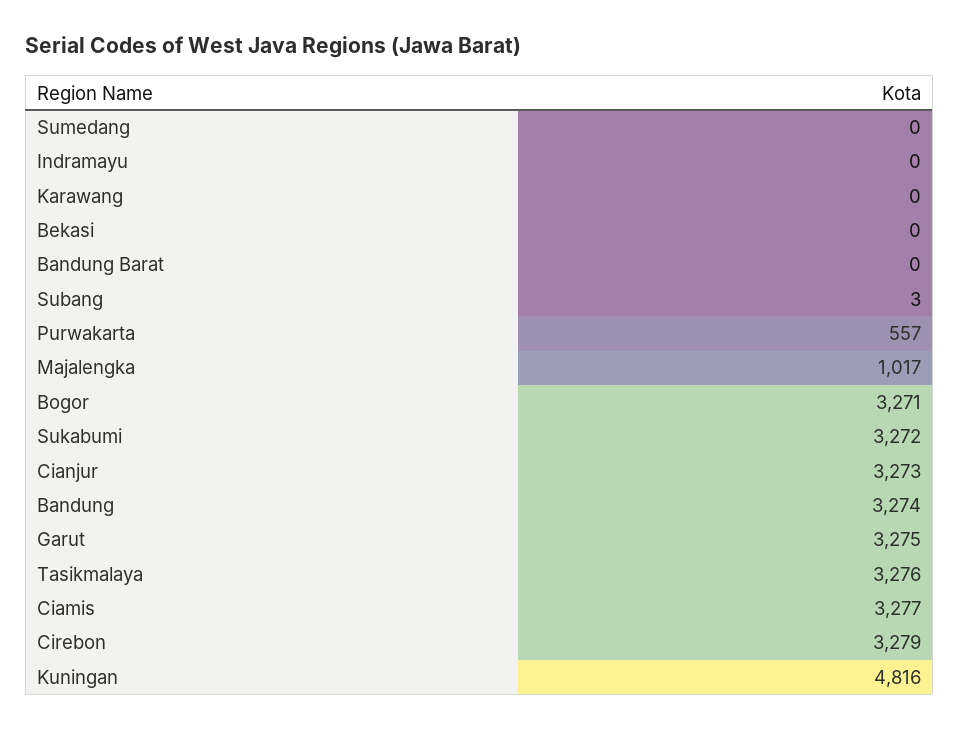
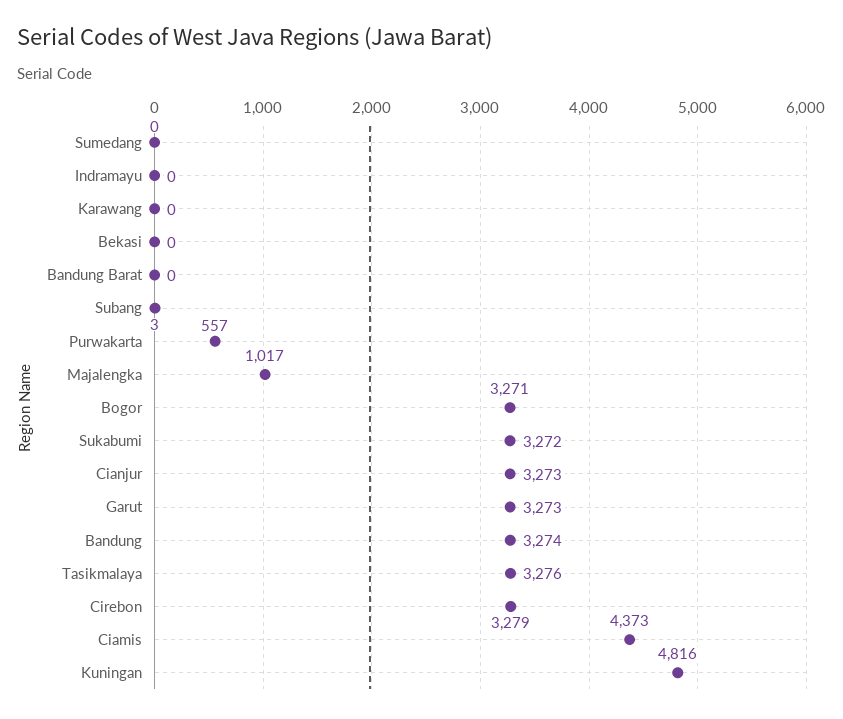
Garut: 3275 -> 3273
Ciamis: 3277 -> 4373

